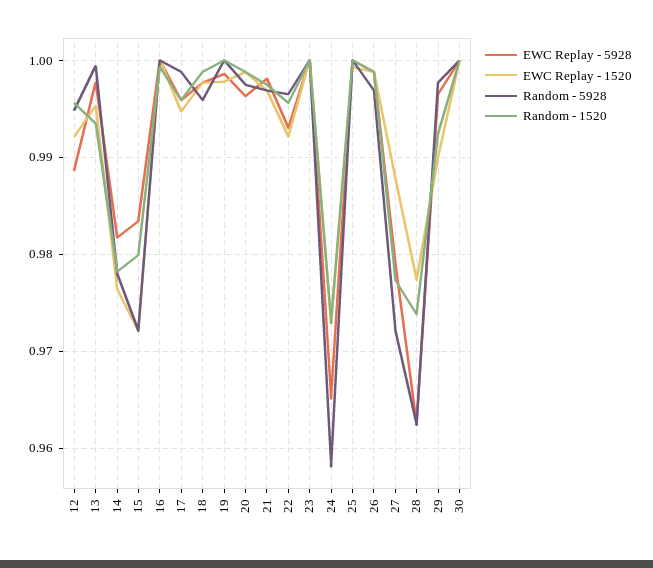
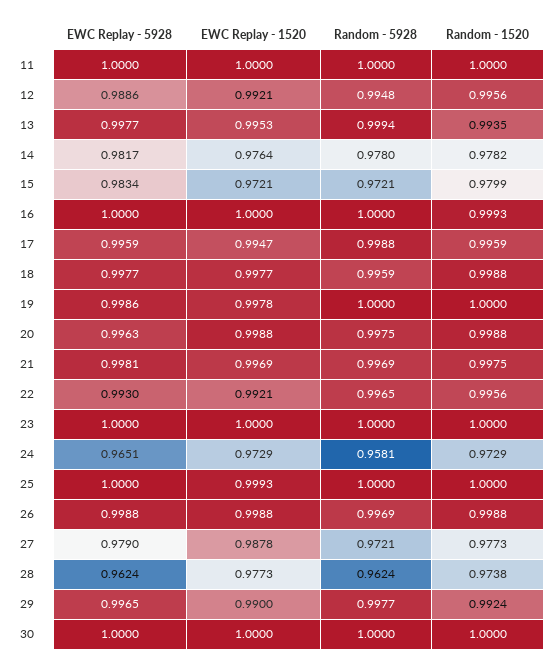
EWC Replay - 5928, 11: none -> 1
EWC Replay - 1520, 11: none -> 1
Random - 5928, 11: none -> 1
Random - 1520, 11: none -> 1

